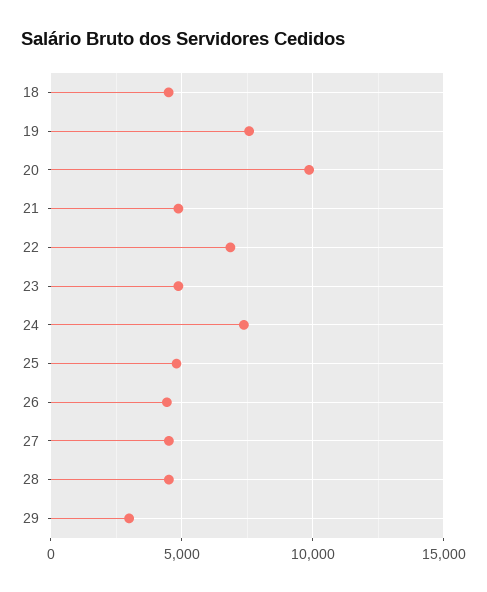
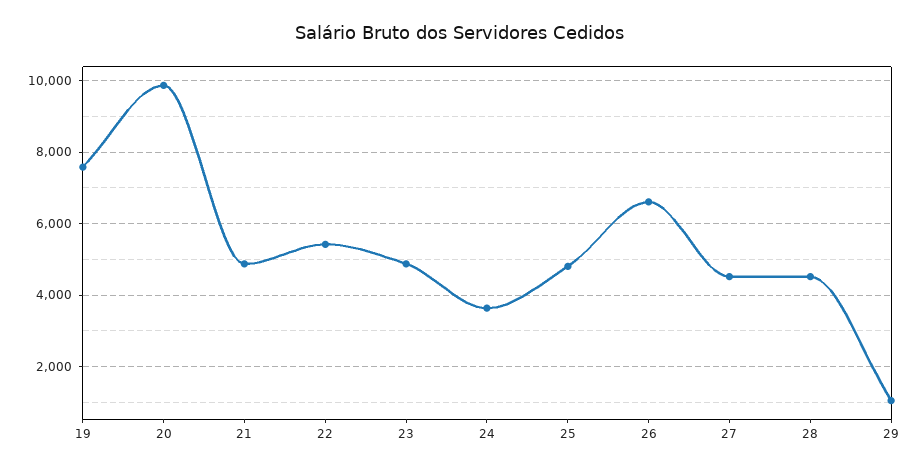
18: 4500 -> none
22: 7000 -> 5400
24: 7500 -> 3600
26: 4500 -> 6600
29: 3000 -> 1000

